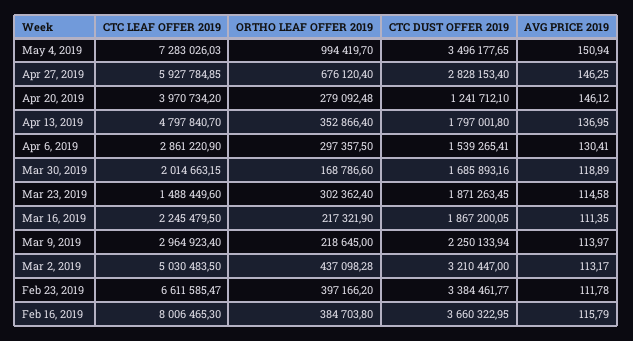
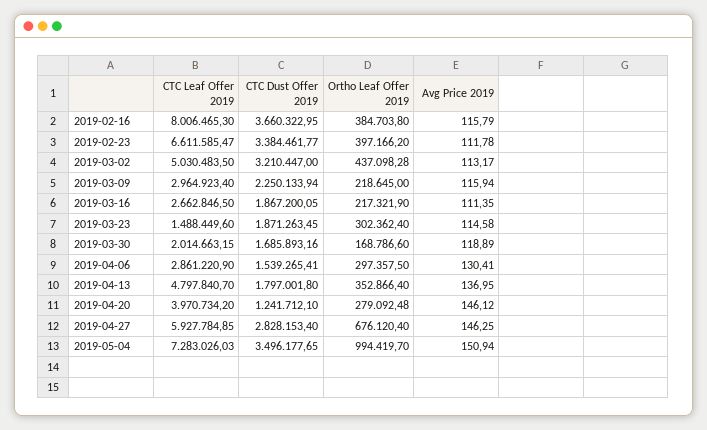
CTC LEAF OFFER 2019, Mar 16, 2019: 2245479.5 -> 2662846.5
AVG PRICE 2019, Mar 9, 2019: 113.97 -> 115.94

